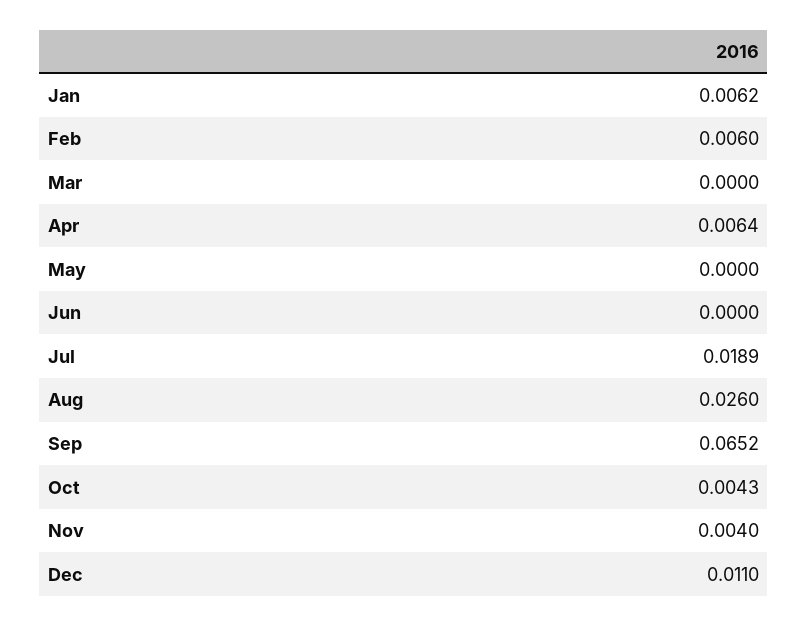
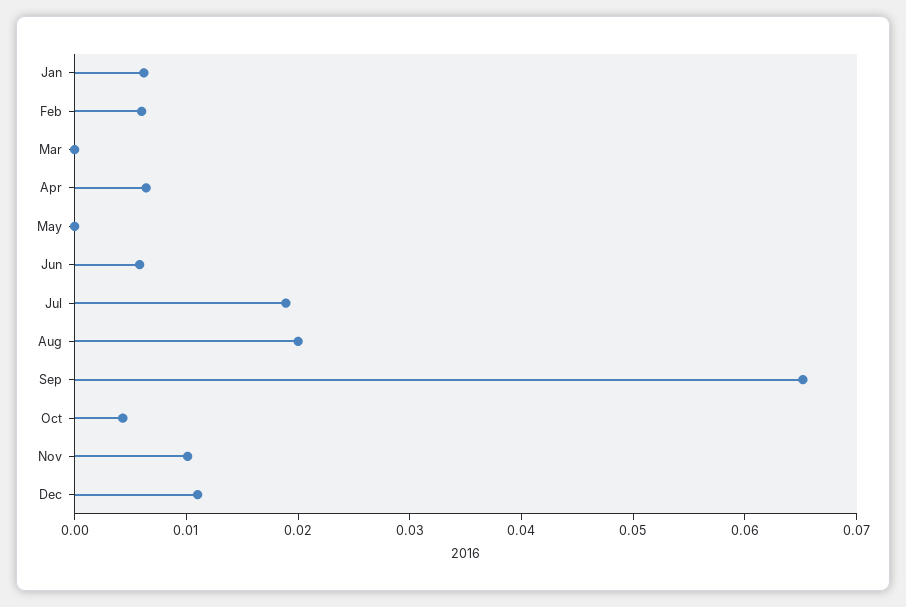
Jun: 0 -> 0.006
Aug: 0.026 -> 0.02
Nov: 0.004 -> 0.01

